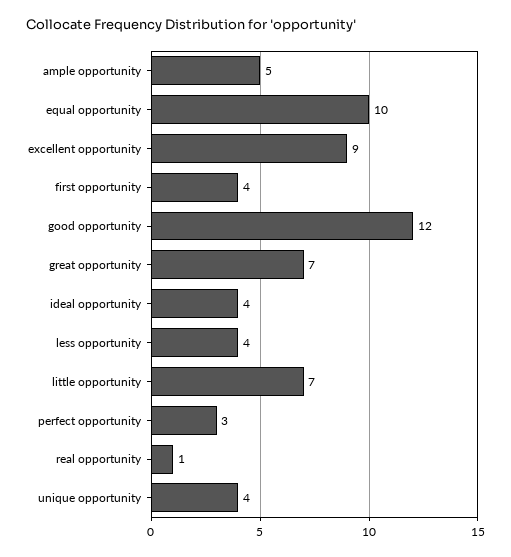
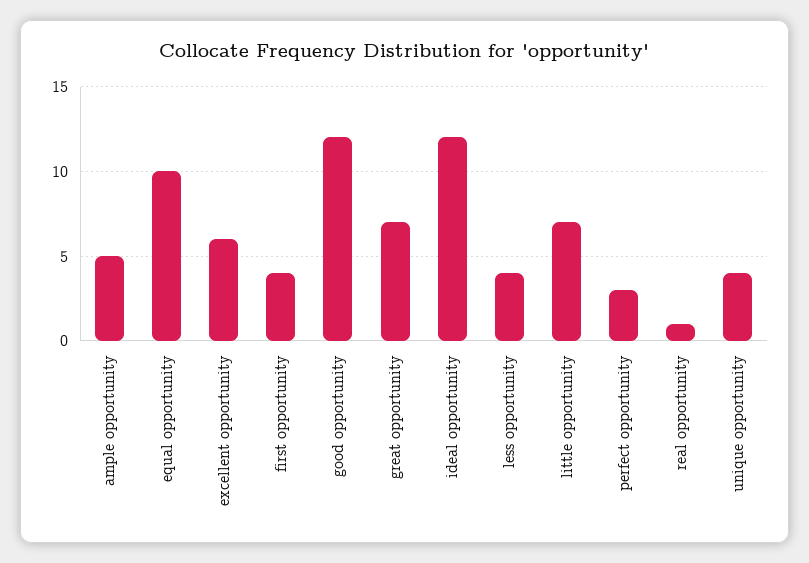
excellent opportunity: 9 -> 6
ideal opportunity: 4 -> 12

